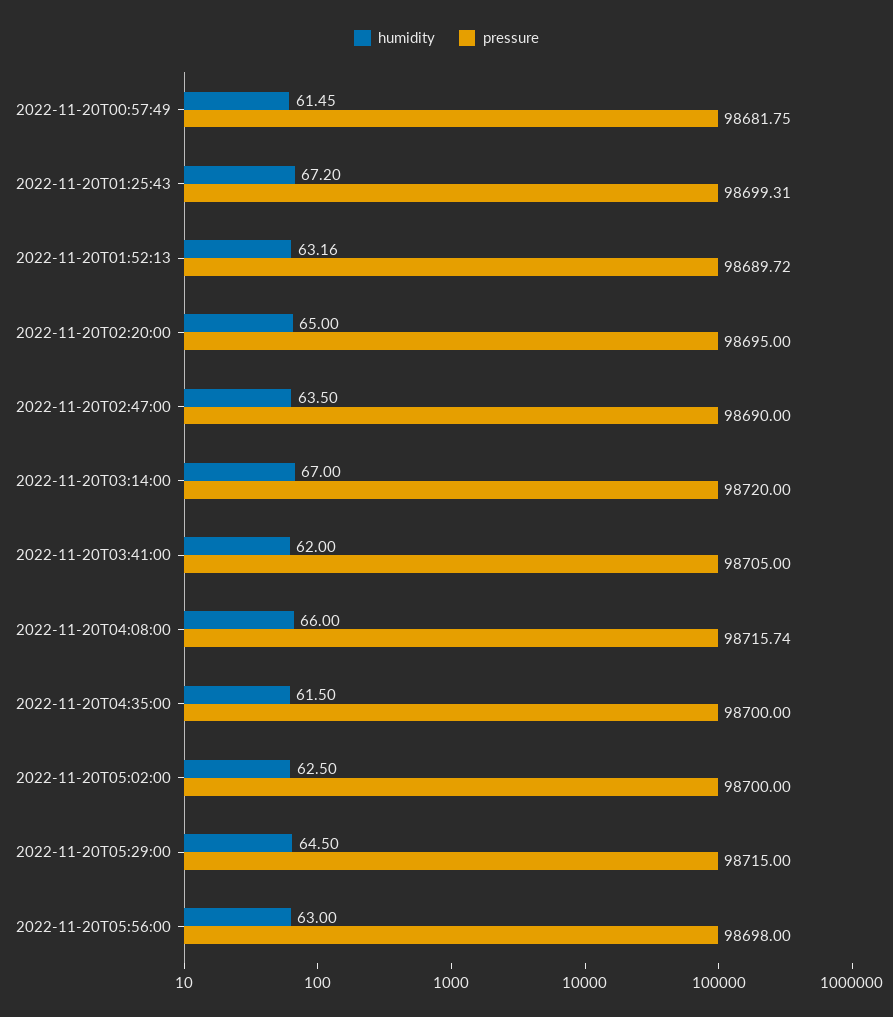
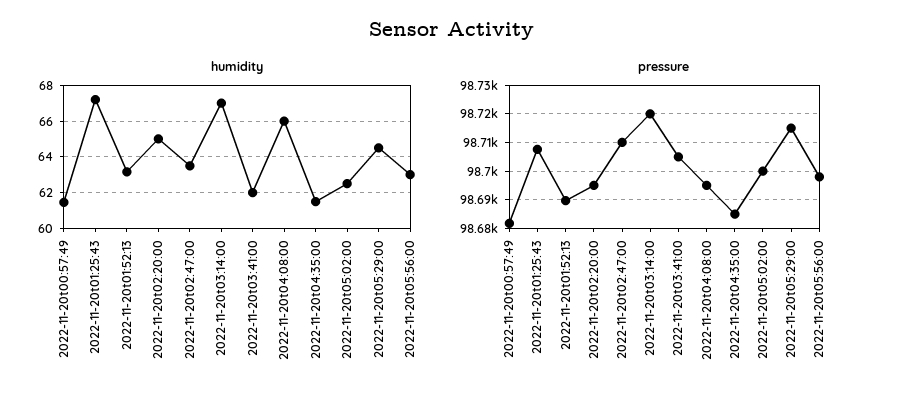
pressure, 2022-11-20T01:25:43: 98699.31 -> 98707.5
pressure, 2022-11-20T02:47:00: 98690 -> 98710
pressure, 2022-11-20T04:08:00: 98715.74 -> 98695
pressure, 2022-11-20T04:35:00: 98700 -> 98685

